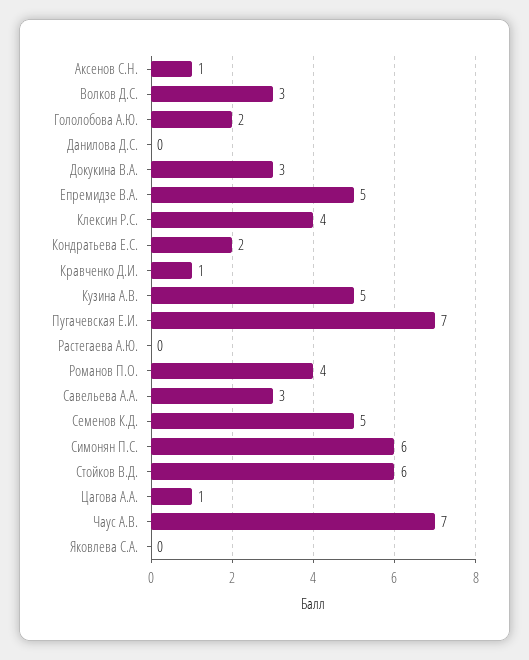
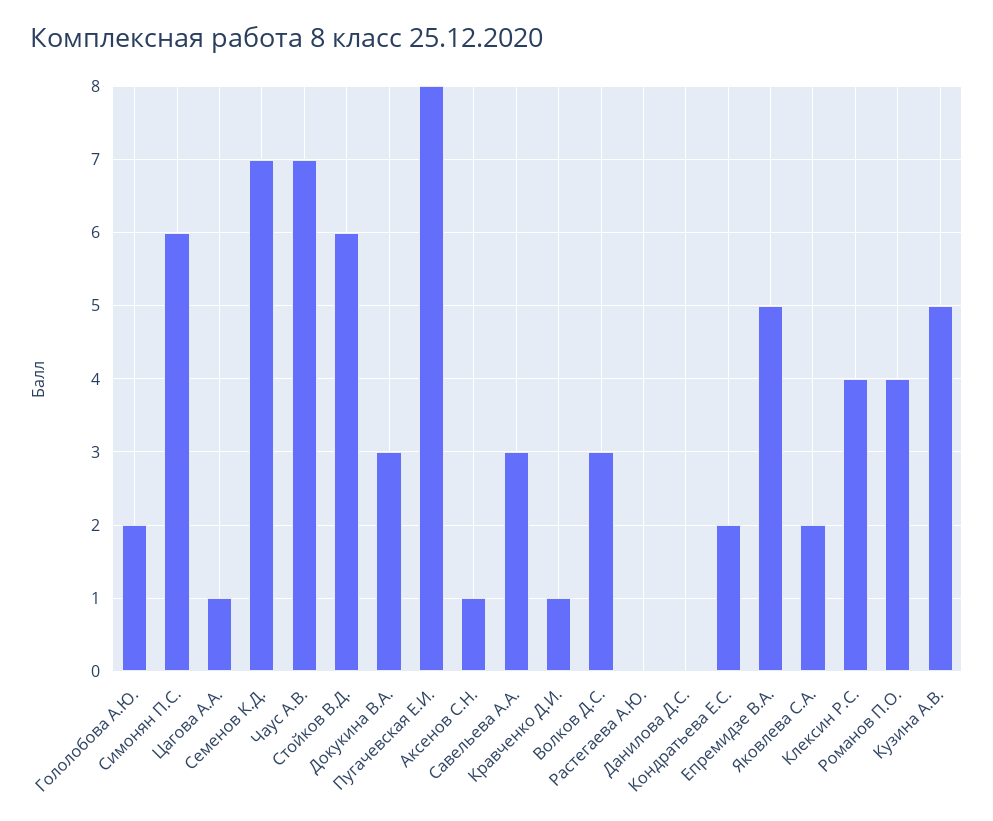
Пугачевская Е.И.: 7 -> 8
Семенов К.Д.: 5 -> 7
Яковлева С.А.: 0 -> 2

